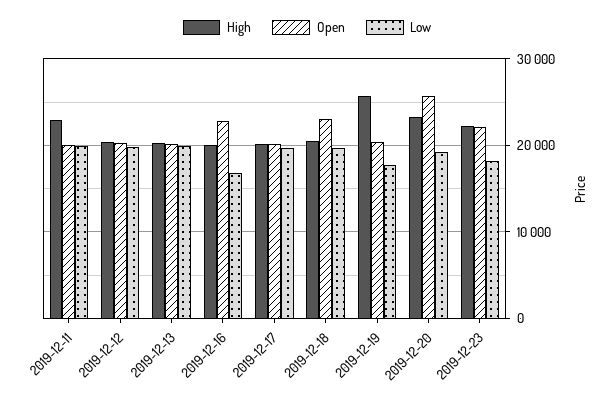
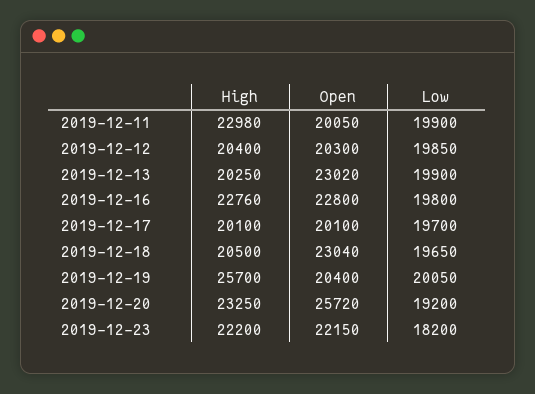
Open, 2019-12-13: 20000 -> 23020
High, 2019-12-16: 20000 -> 22760
Low, 2019-12-16: 17000 -> 19800
Low, 2019-12-19: 18000 -> 20050

